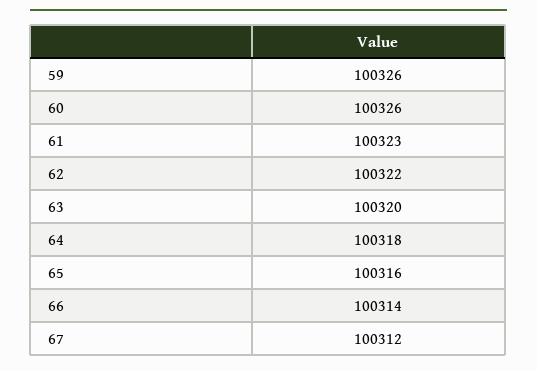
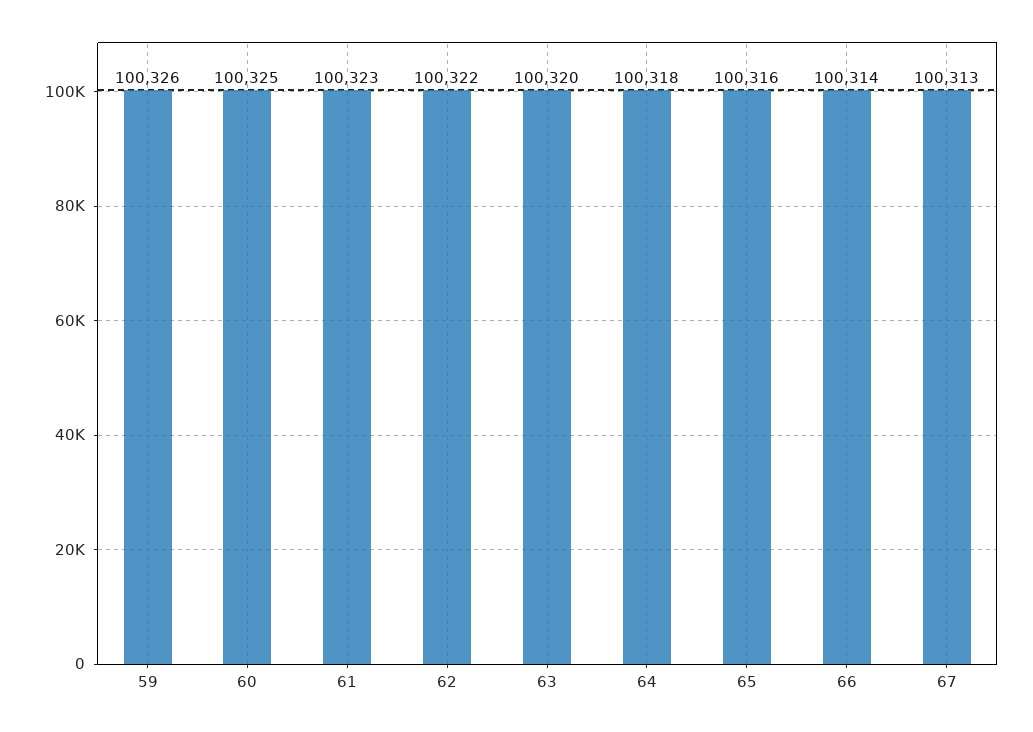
60: 100326 -> 100325
67: 100312 -> 100313

